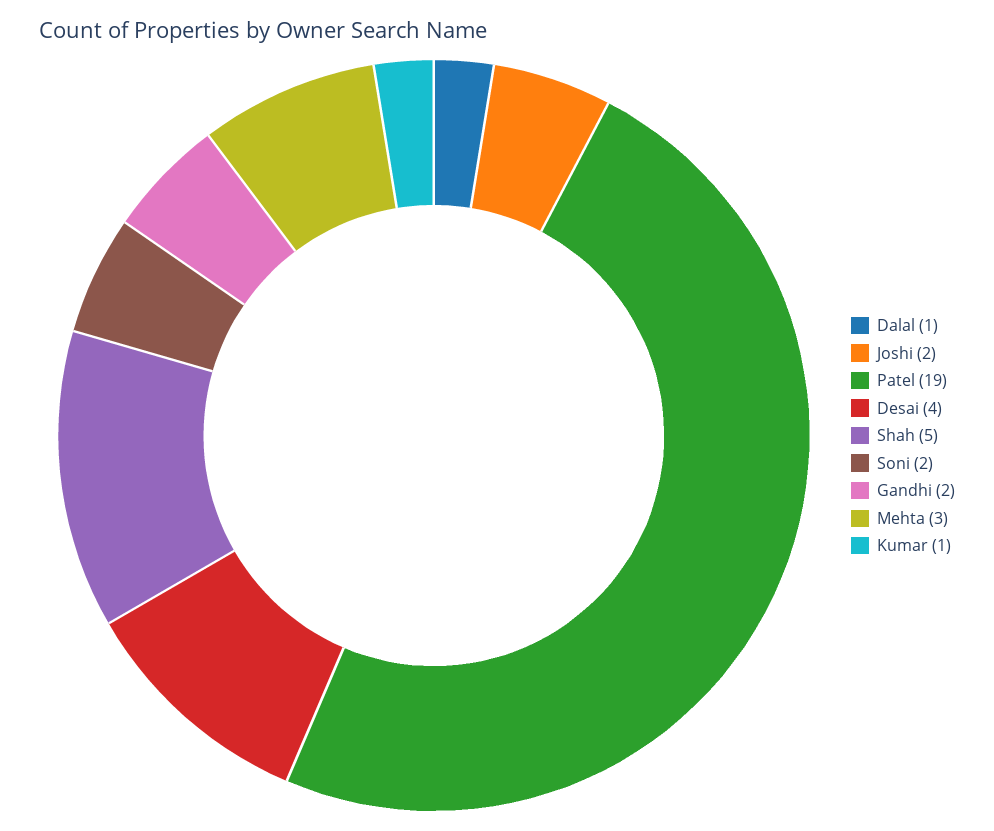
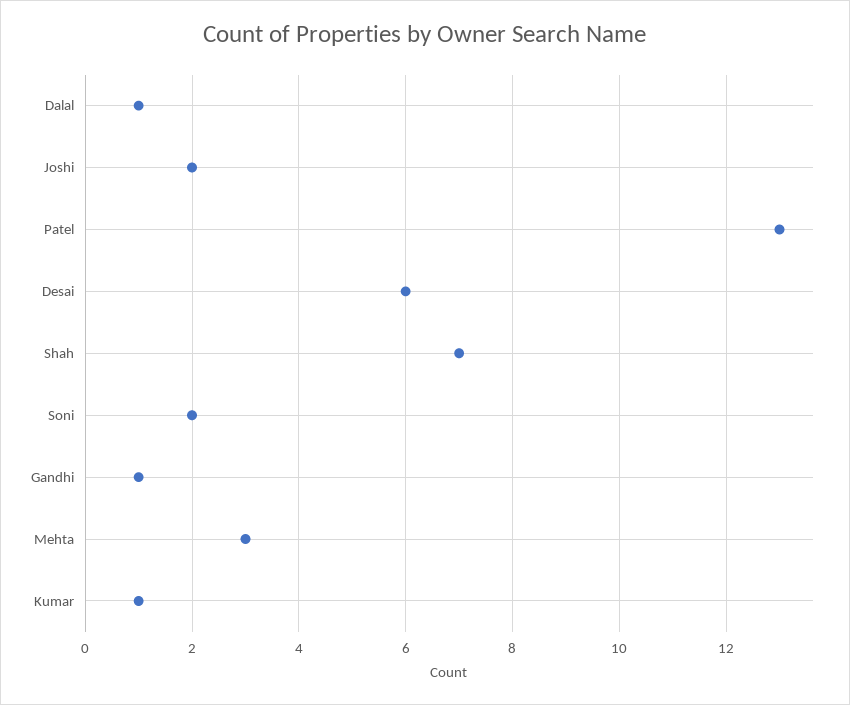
Patel: 19 -> 13
Desai: 4 -> 6
Shah: 5 -> 7
Gandhi: 2 -> 1

